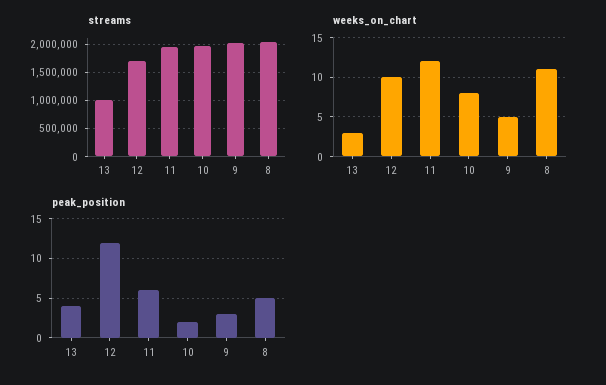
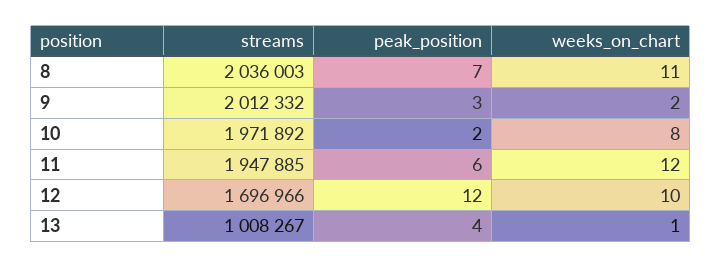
weeks_on_chart, 13: 3 -> 1
weeks_on_chart, 9: 5 -> 2
peak_position, 8: 5 -> 7

